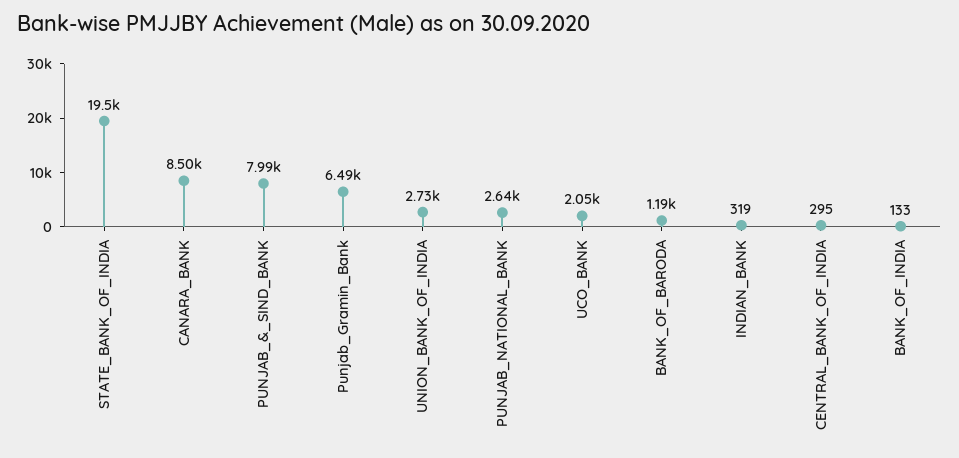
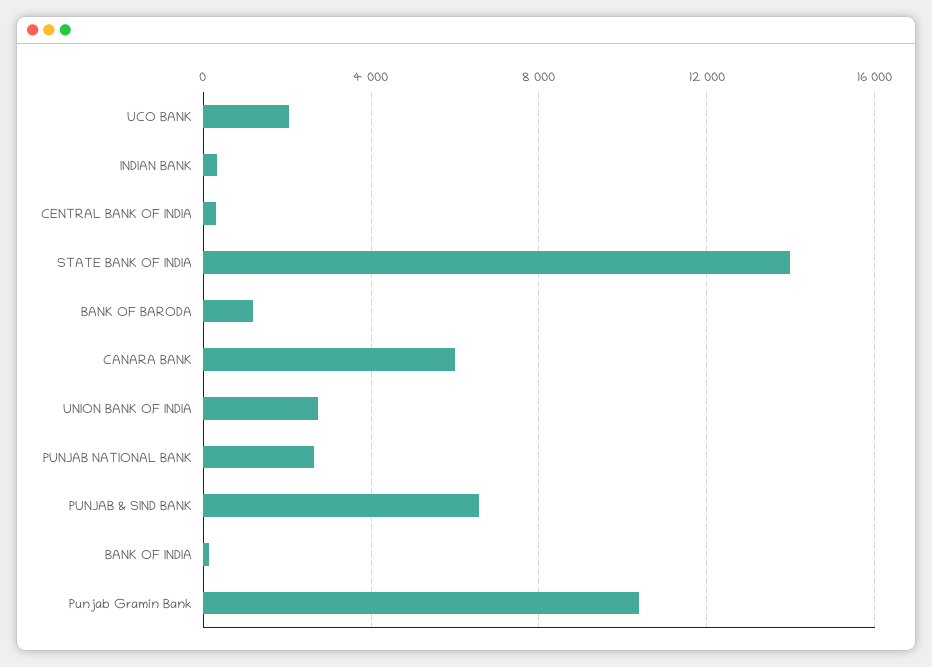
STATE_BANK_OF_INDIA: 19500 -> 14000
CANARA_BANK: 8500 -> 6000
PUNJAB_&_SIND_BANK: 7990 -> 6500
Punjab_Gramin_Bank: 6490 -> 10500

